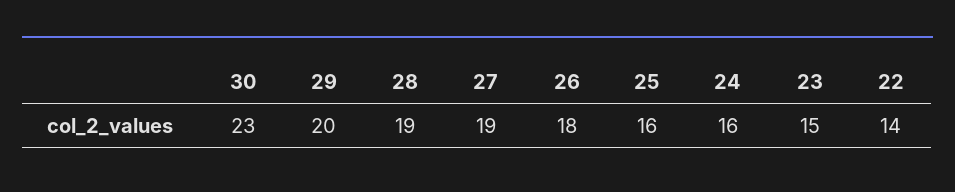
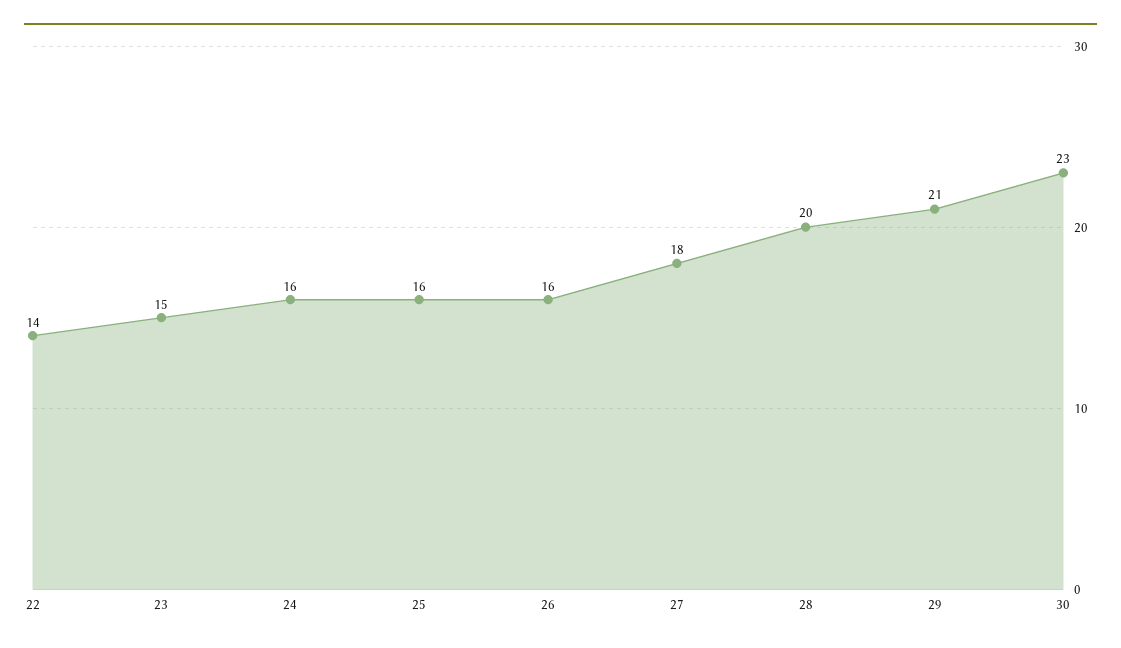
29: 20 -> 21
28: 19 -> 20
27: 19 -> 18
26: 18 -> 16

